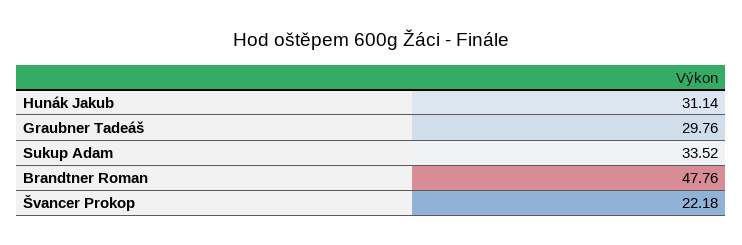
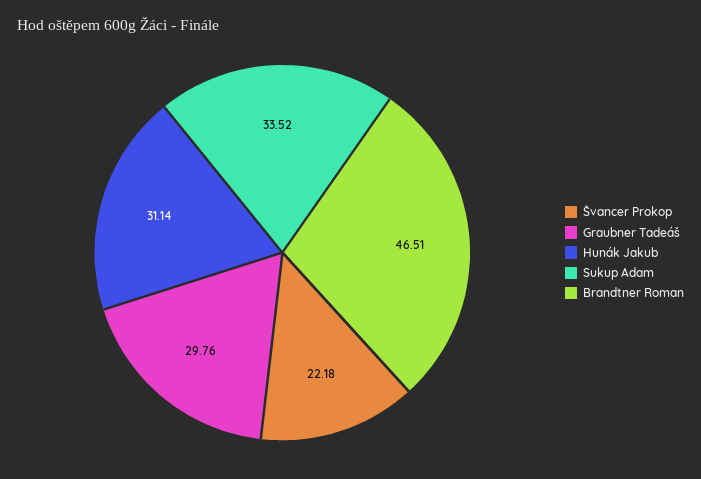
Brandtner Roman: 47.76 -> 46.51

